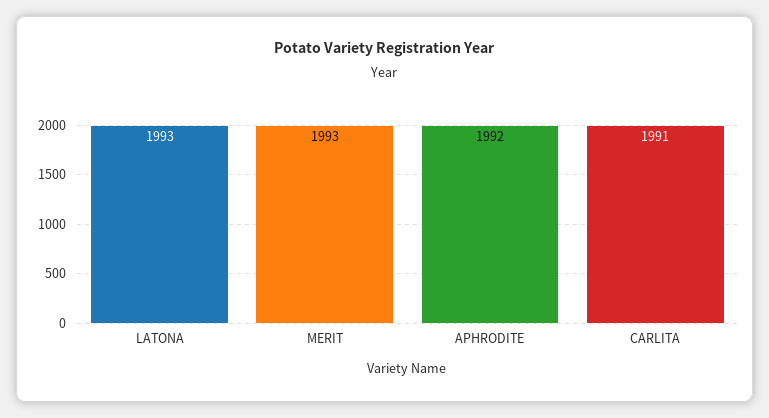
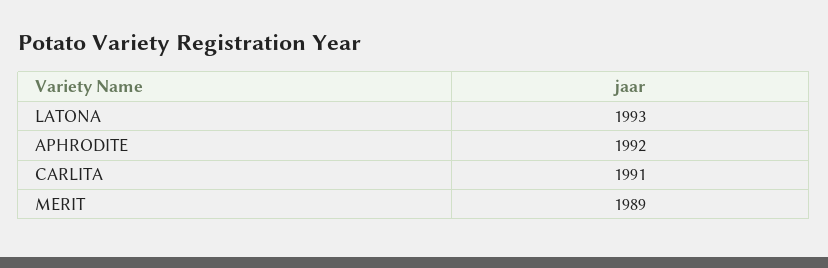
MERIT: 1993 -> 1989

